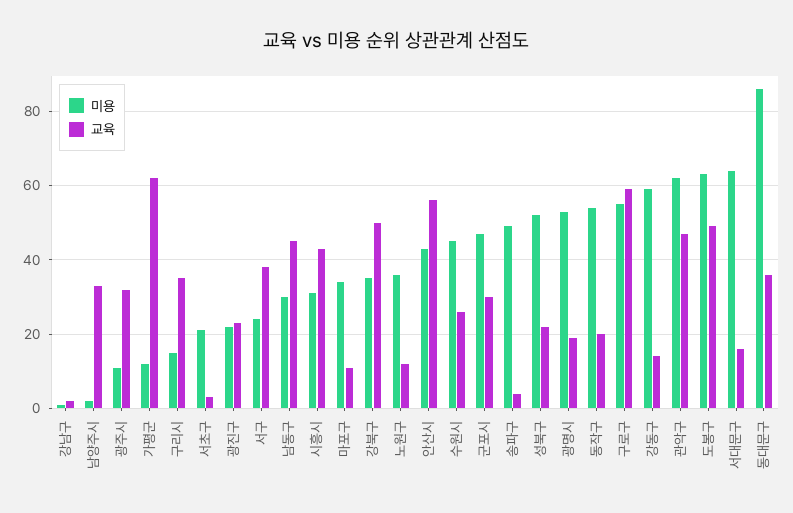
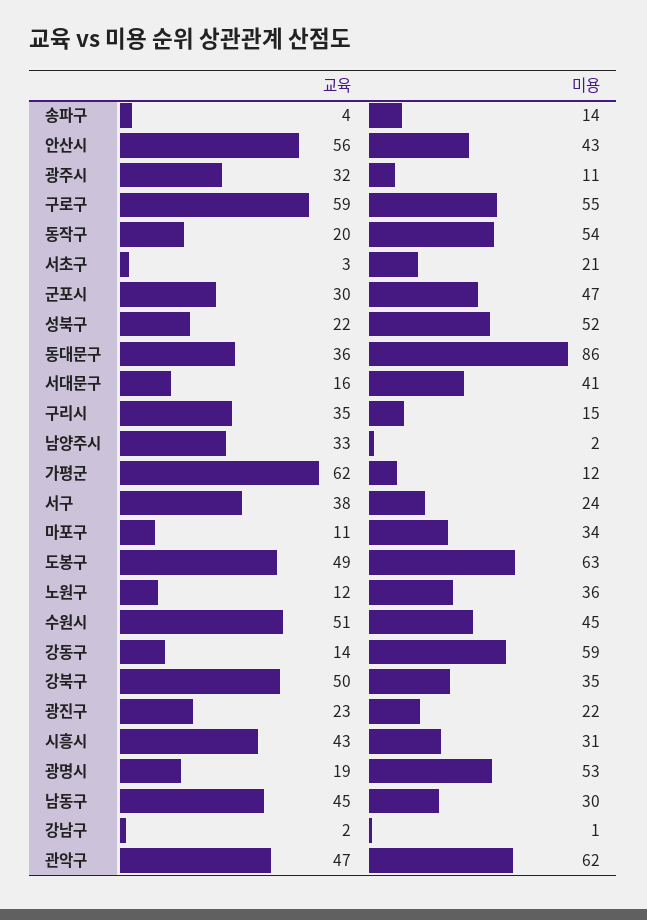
교육, 수원시: 25 -> 51
미용, 송파구: 50 -> 14
미용, 서대문구: 65 -> 41

